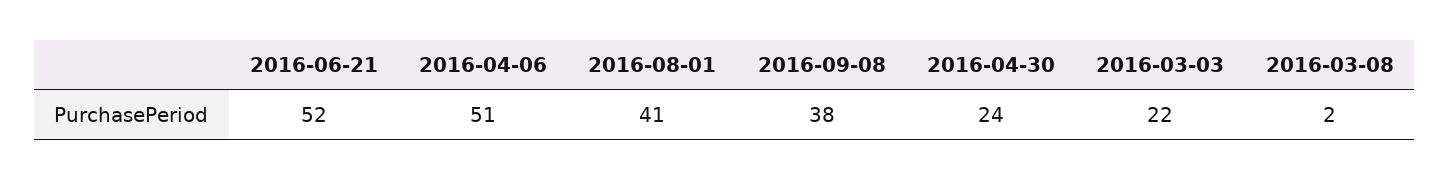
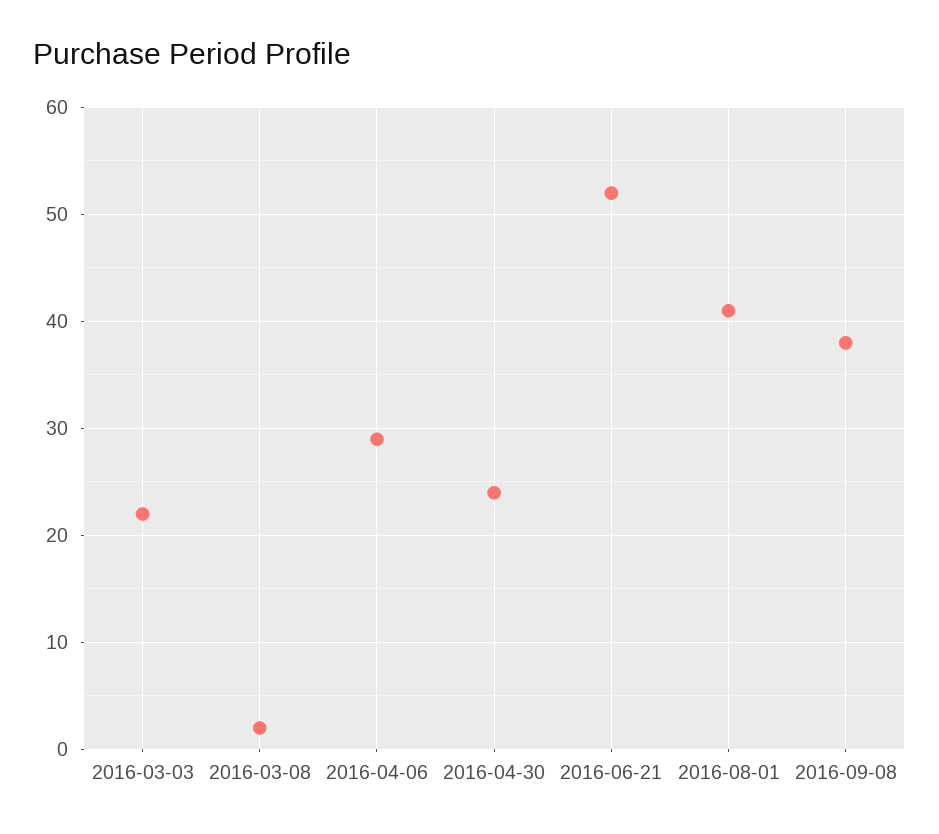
2016-04-06: 51 -> 29

